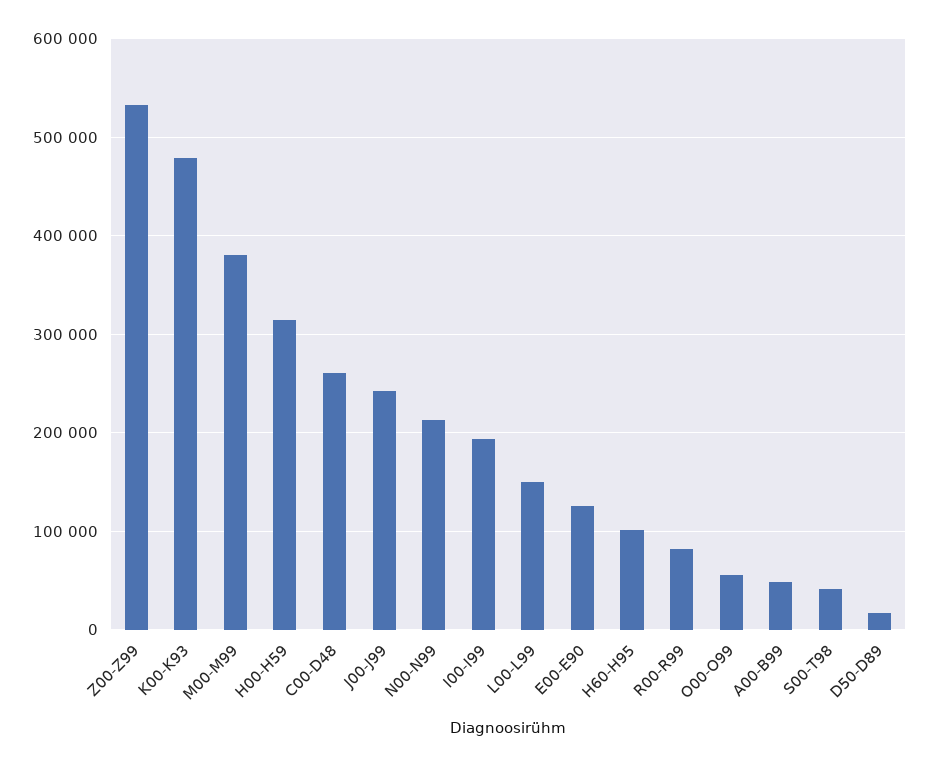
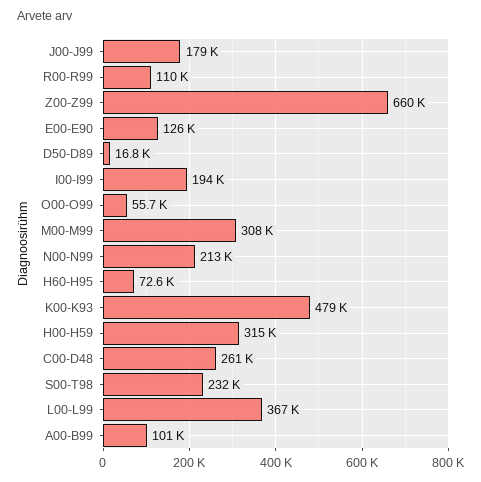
Z00-Z99: 530000 -> 660000
M00-M99: 380000 -> 308000
J00-J99: 240000 -> 179000
L00-L99: 150000 -> 367000
H60-H95: 100000 -> 72600
R00-R99: 80000 -> 110000
A00-B99: 50000 -> 101000
S00-T98: 40000 -> 232000

